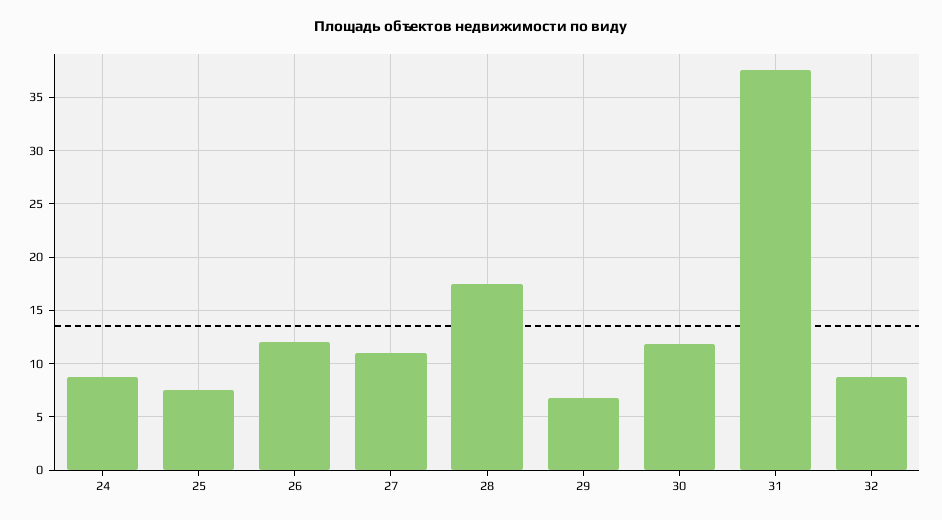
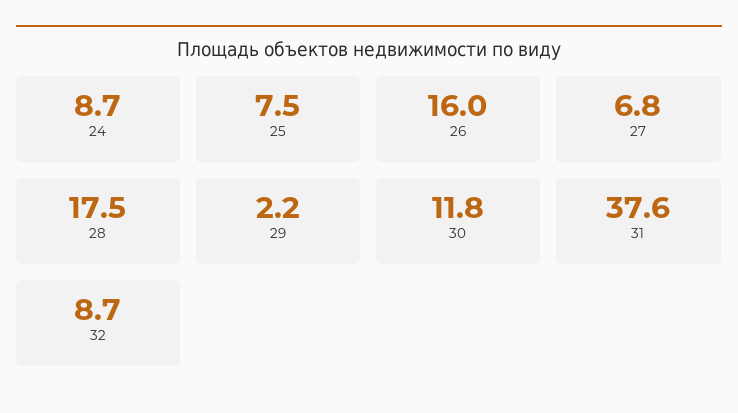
26: 12 -> 16
27: 11 -> 6.8
29: 7 -> 2.2

